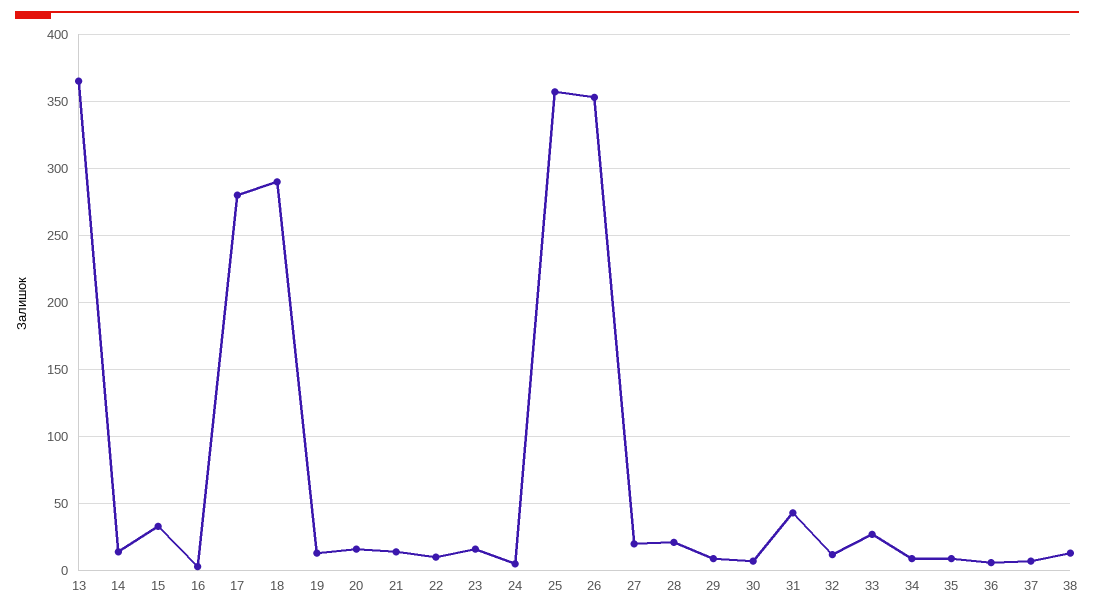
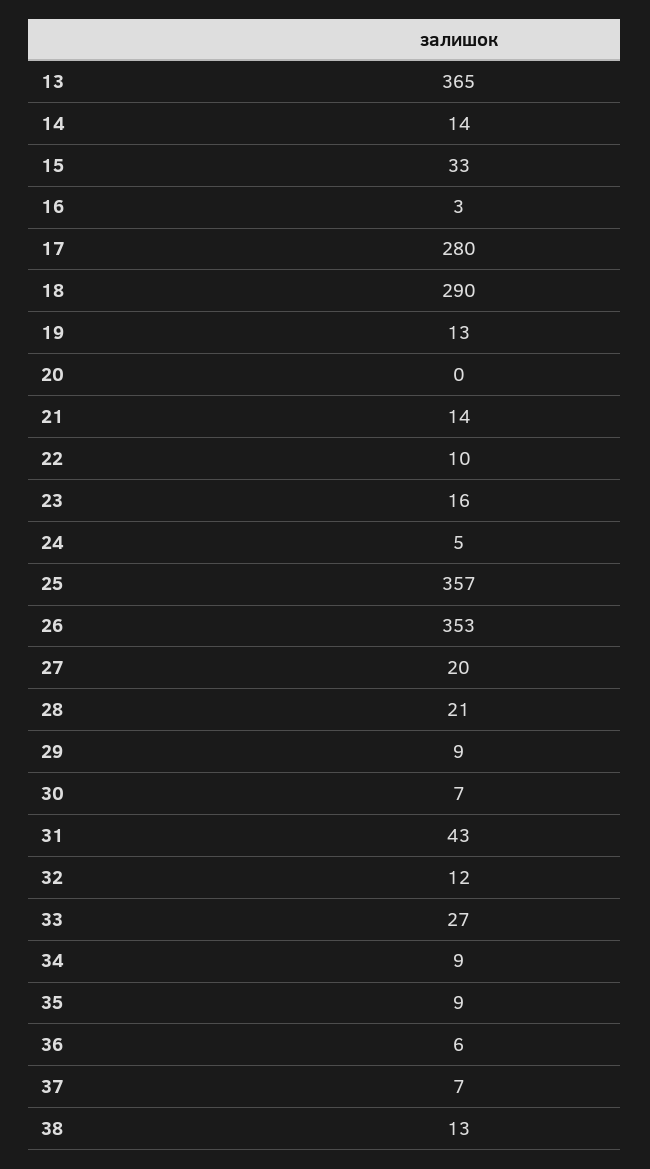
20: 15 -> 0

